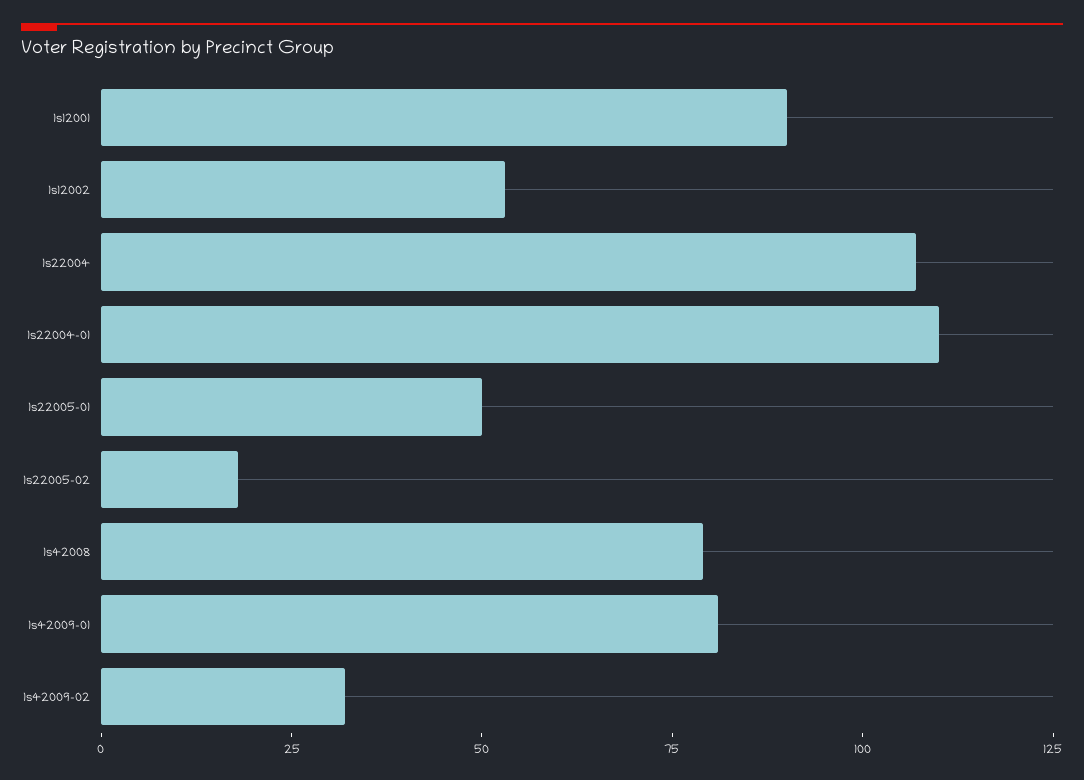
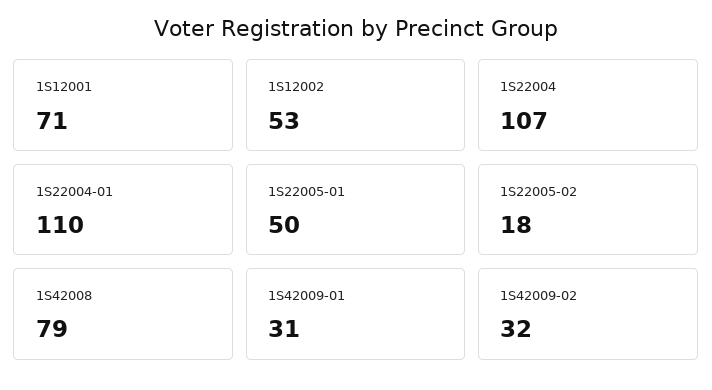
1s12001: 90 -> 71
1s42009-01: 80 -> 31

